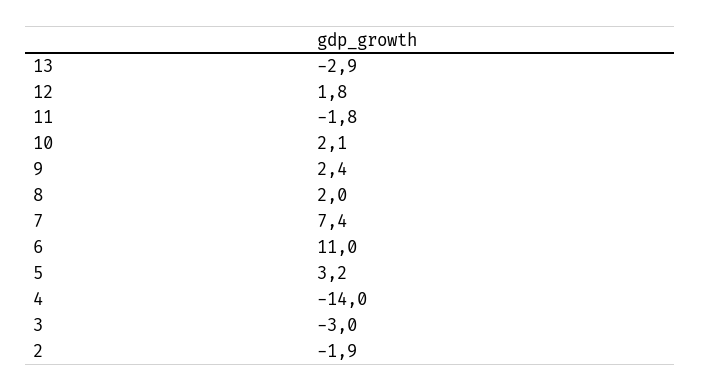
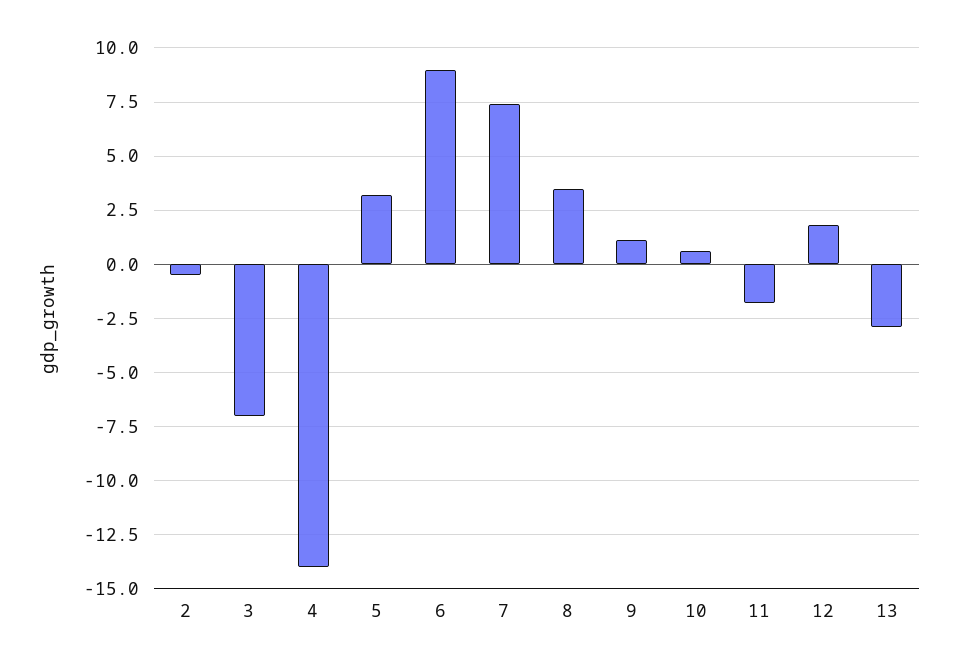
10: 2.1 -> 0.5
9: 2.4 -> 1
8: 2 -> 3.5
6: 11 -> 9
3: -3 -> -7
2: -1.9 -> -0.5

